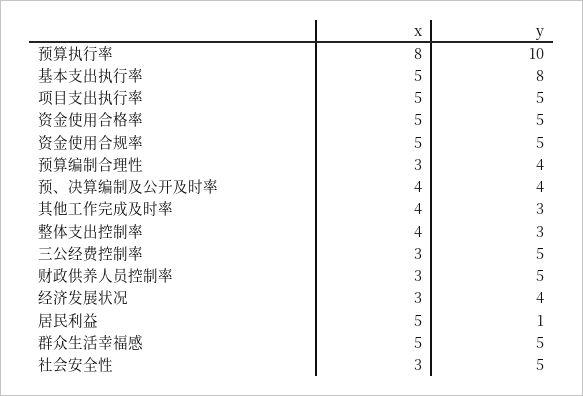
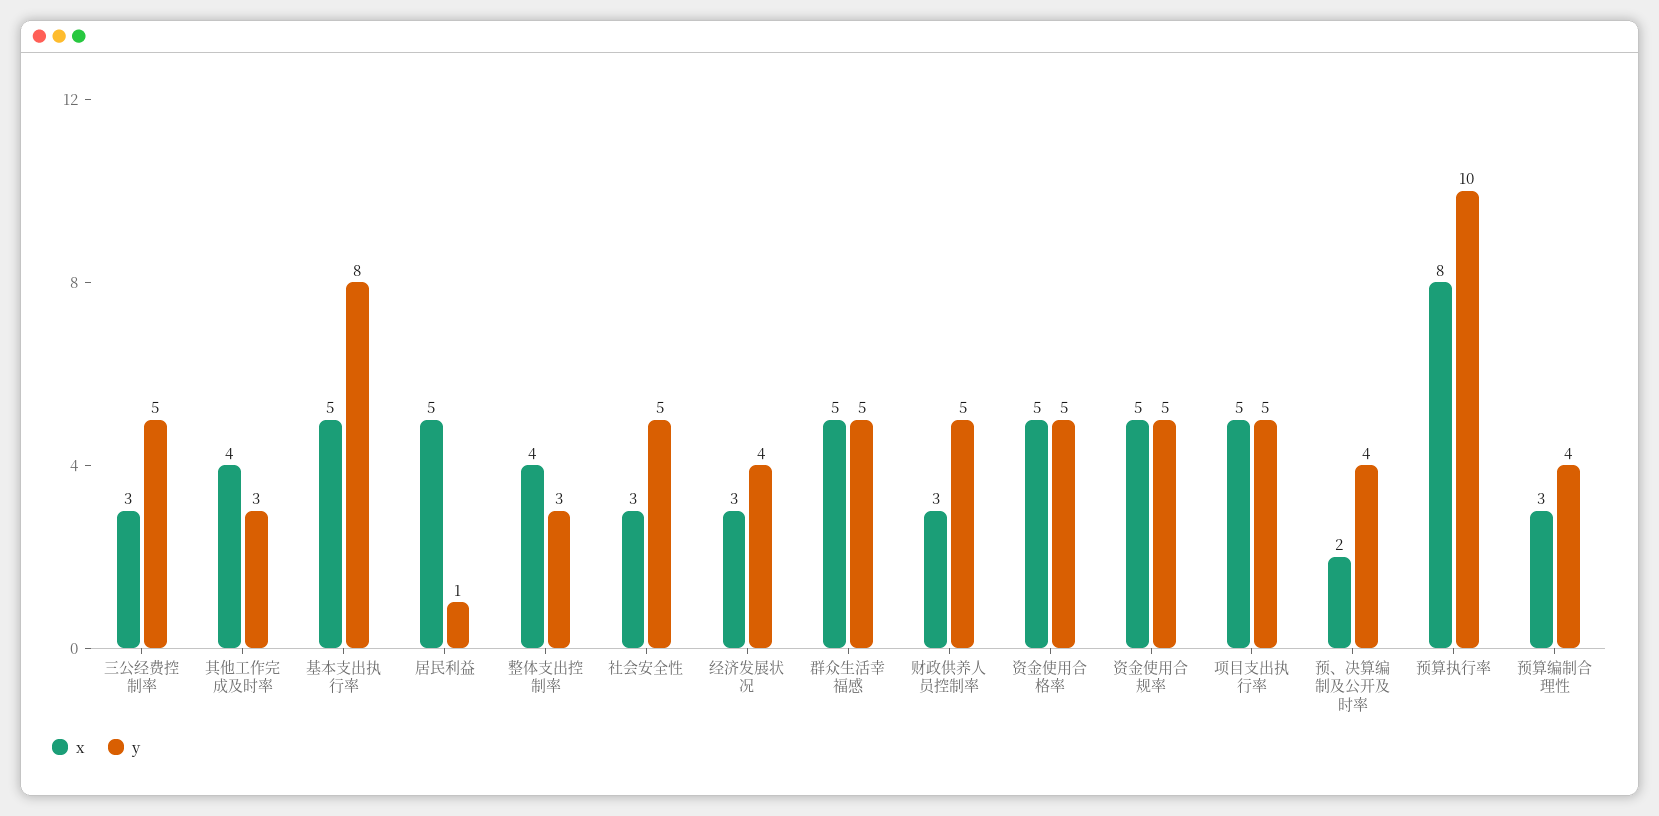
x, 预、决算编制及公开及时率: 4 -> 2

